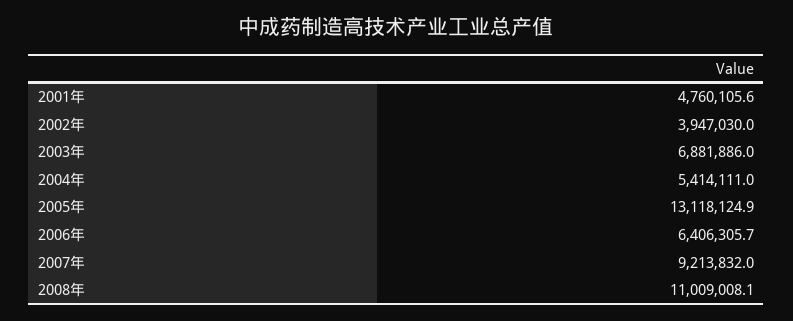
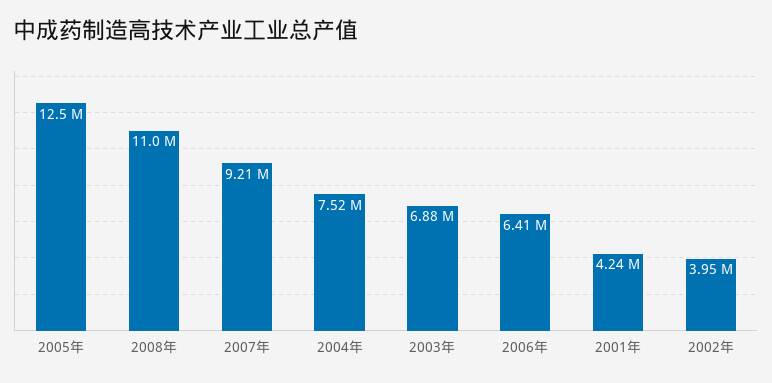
2001年: 4760105.6 -> 4240000
2004年: 5414111 -> 7520000
2005年: 13118124.9 -> 12500000

